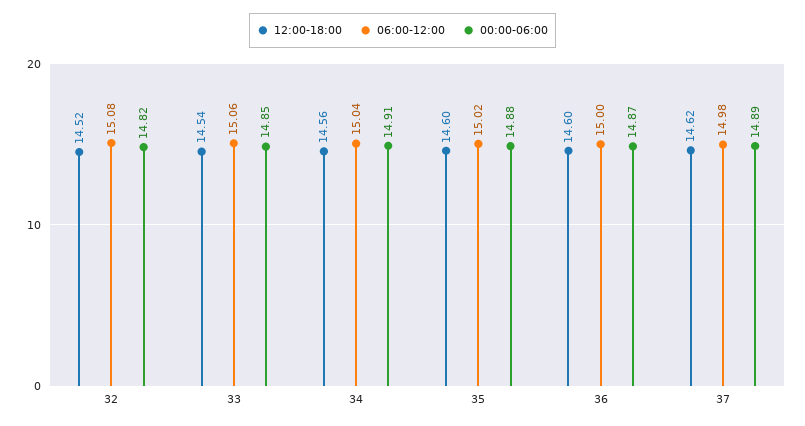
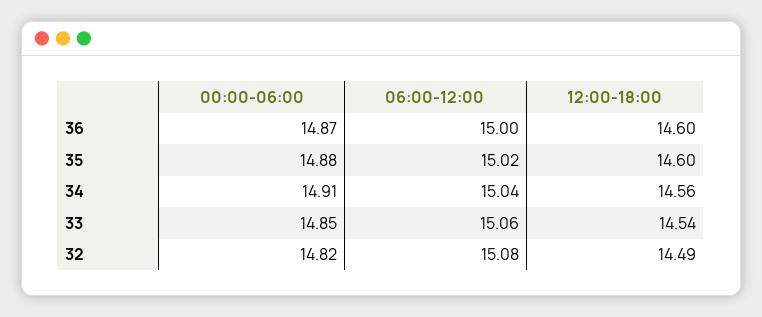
12:00-18:00, 32: 14.52 -> 14.49
12:00-18:00, 37: 14.62 -> none
06:00-12:00, 37: 14.98 -> none
00:00-06:00, 37: 14.89 -> none

